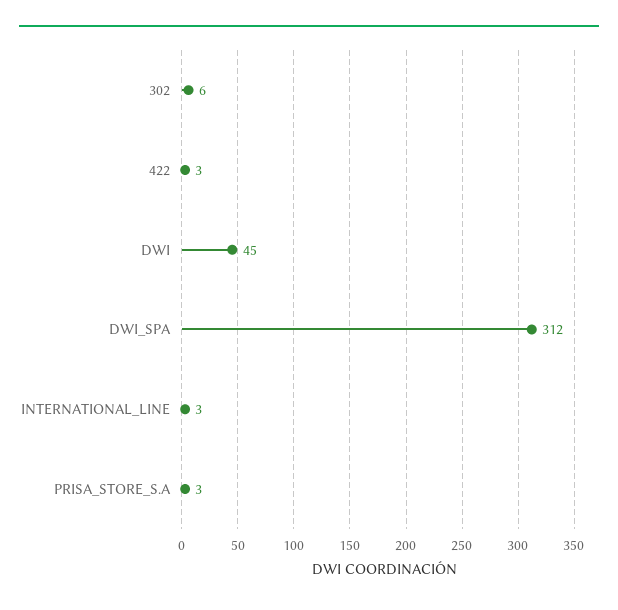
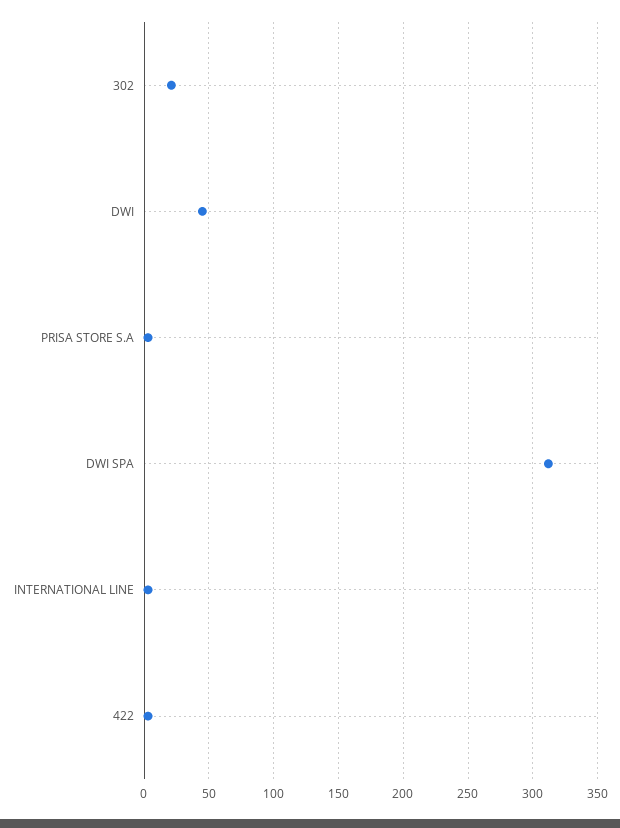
302: 6 -> 20

